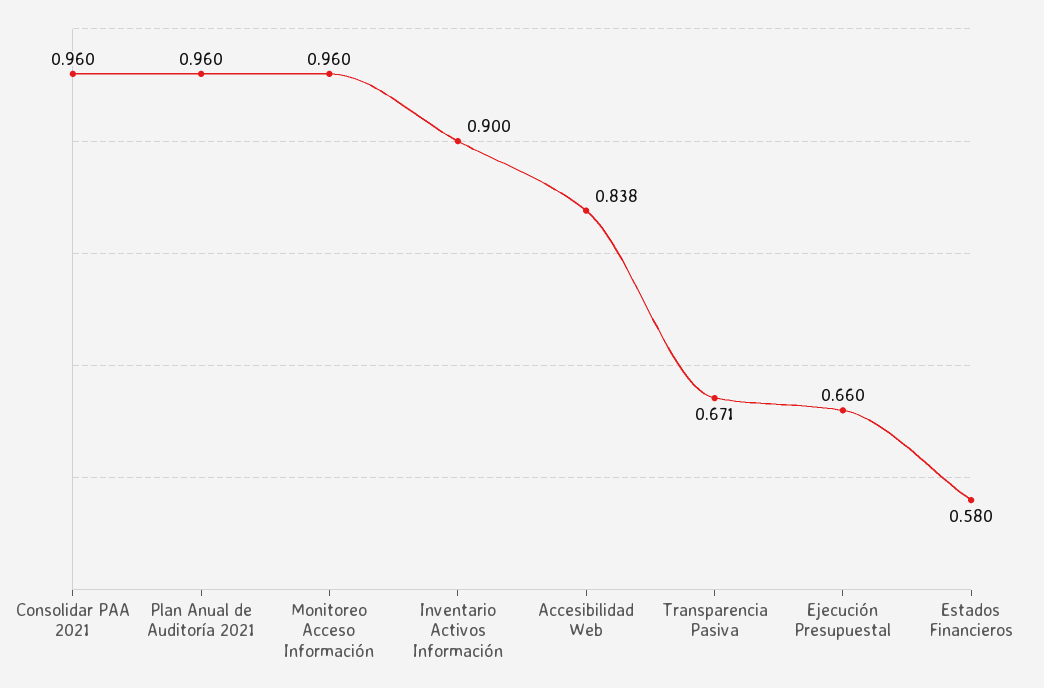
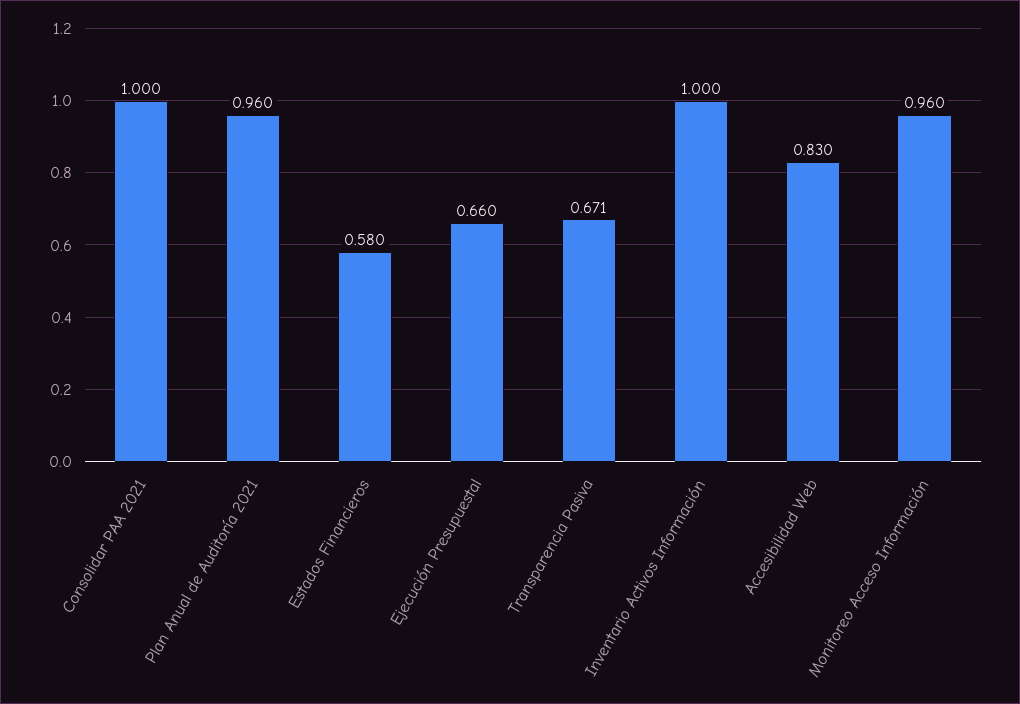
Consolidar PAA 2021: 0.96 -> 1
Inventario Activos Información: 0.9 -> 1
Accesibilidad Web: 0.838 -> 0.83

